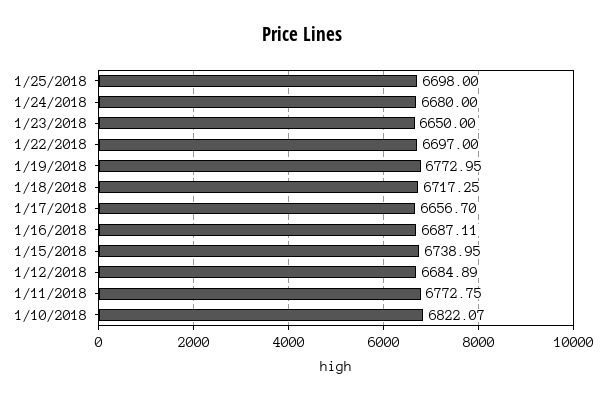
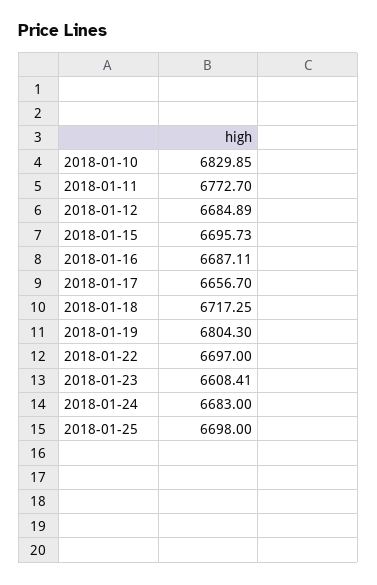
1/24/2018: 6680 -> 6683
1/23/2018: 6650 -> 6608.41
1/19/2018: 6772.95 -> 6804.3
1/15/2018: 6738.95 -> 6695.73
1/11/2018: 6772.75 -> 6772.7
1/10/2018: 6822.07 -> 6829.85

